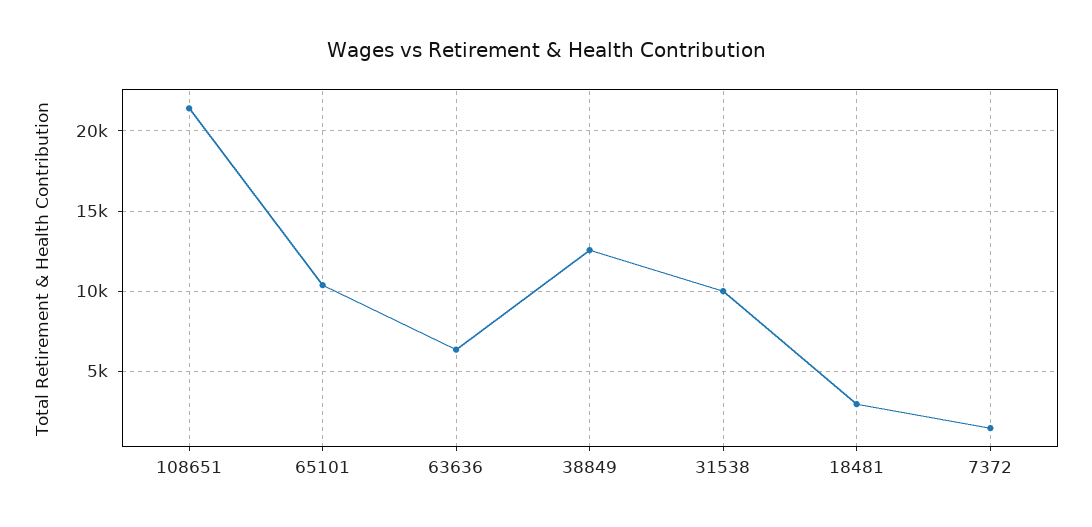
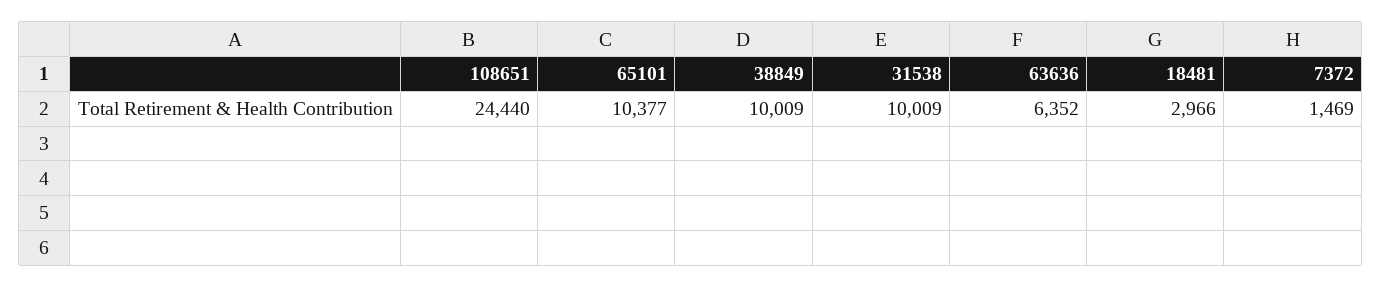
108651: 21500 -> 24440
38849: 12500 -> 10009

